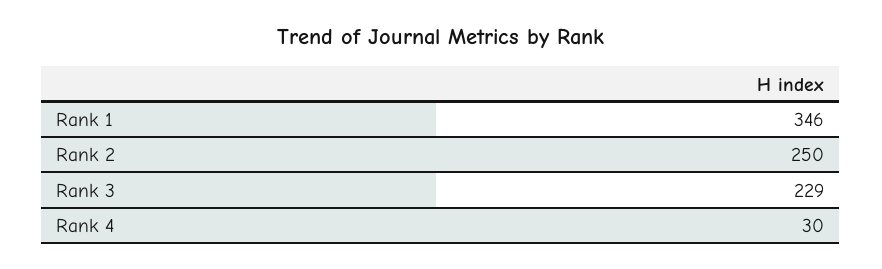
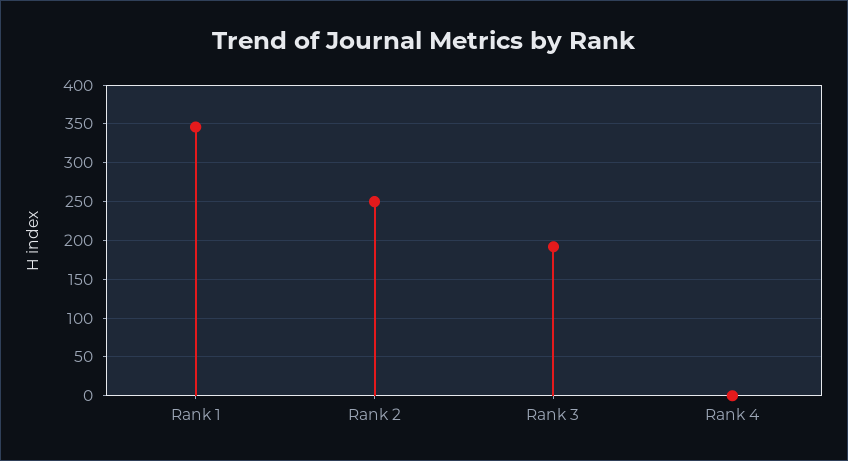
Rank 3: 229 -> 190
Rank 4: 30 -> 0

